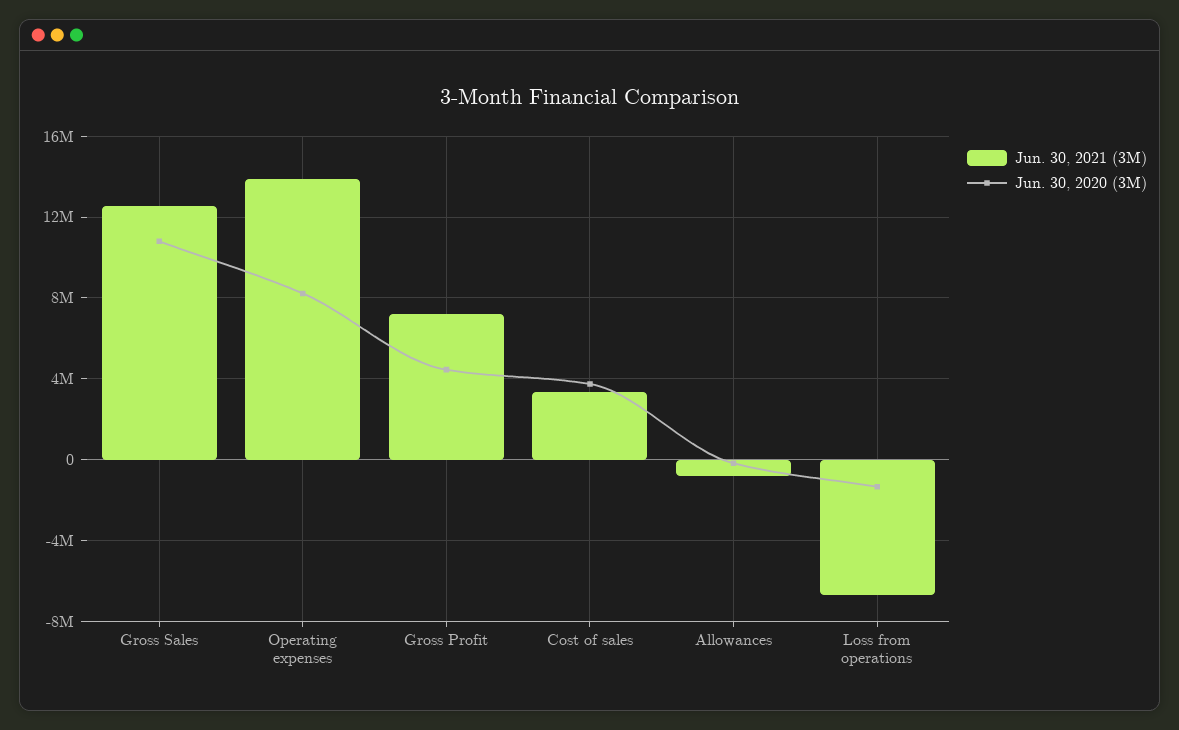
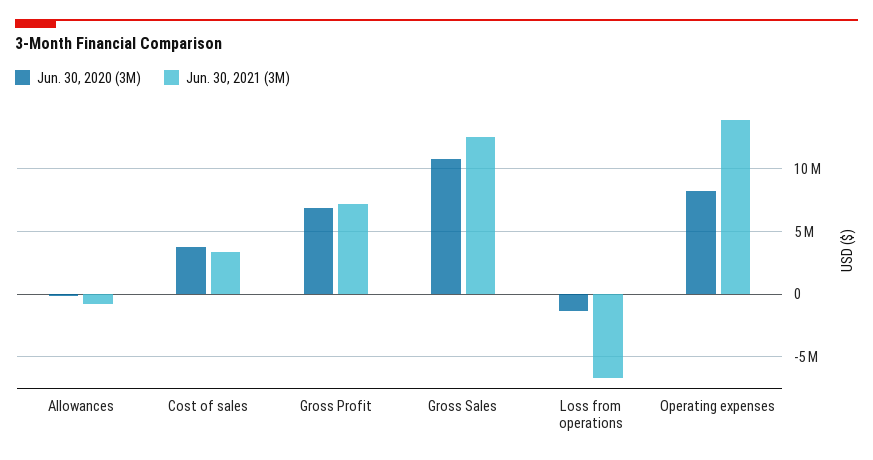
Jun. 30, 2020 (3M), Gross Profit: 4500000 -> 7000000

